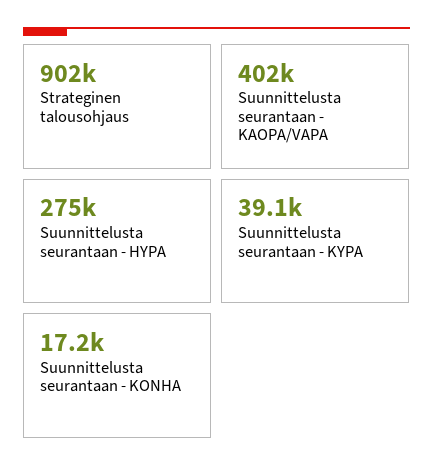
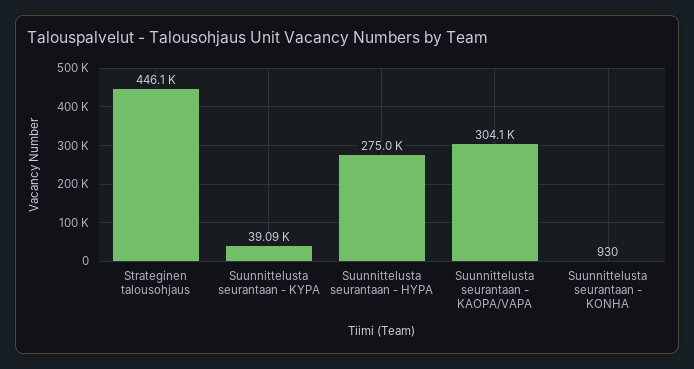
Strateginen talousohjaus: 902000 -> 446100
Suunnittelusta seurantaan - KAOPA/VAPA: 402000 -> 304100
Suunnittelusta seurantaan - KONHA: 17200 -> 930

